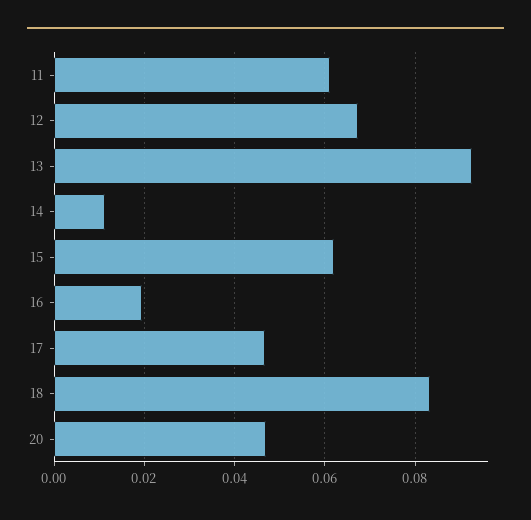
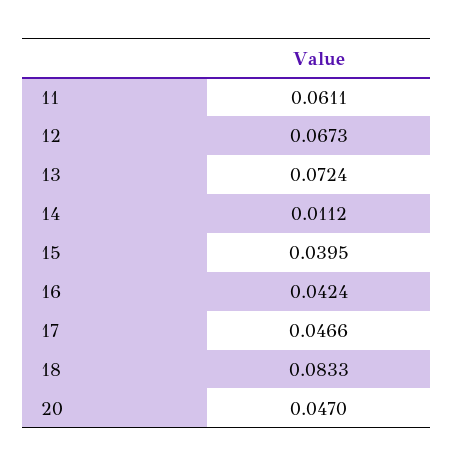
13: 0.092 -> 0.0724
15: 0.062 -> 0.0395
16: 0.02 -> 0.0424

